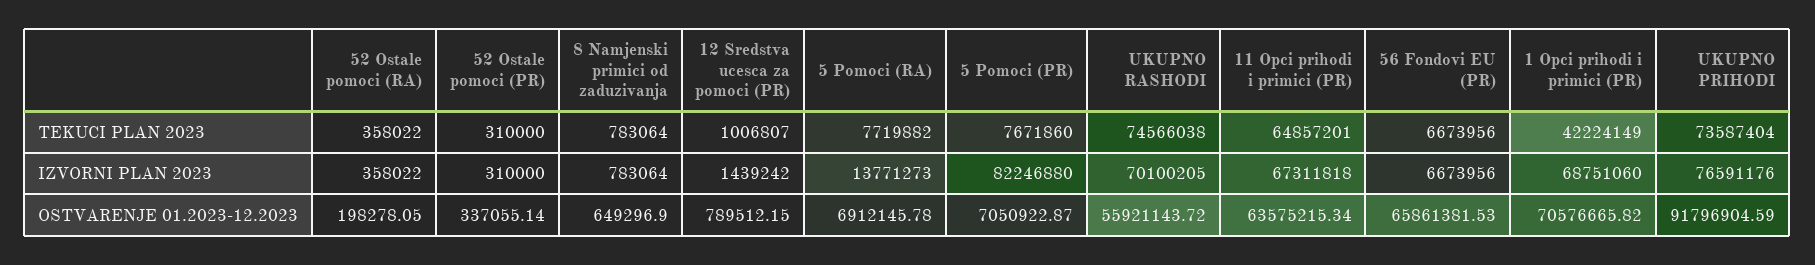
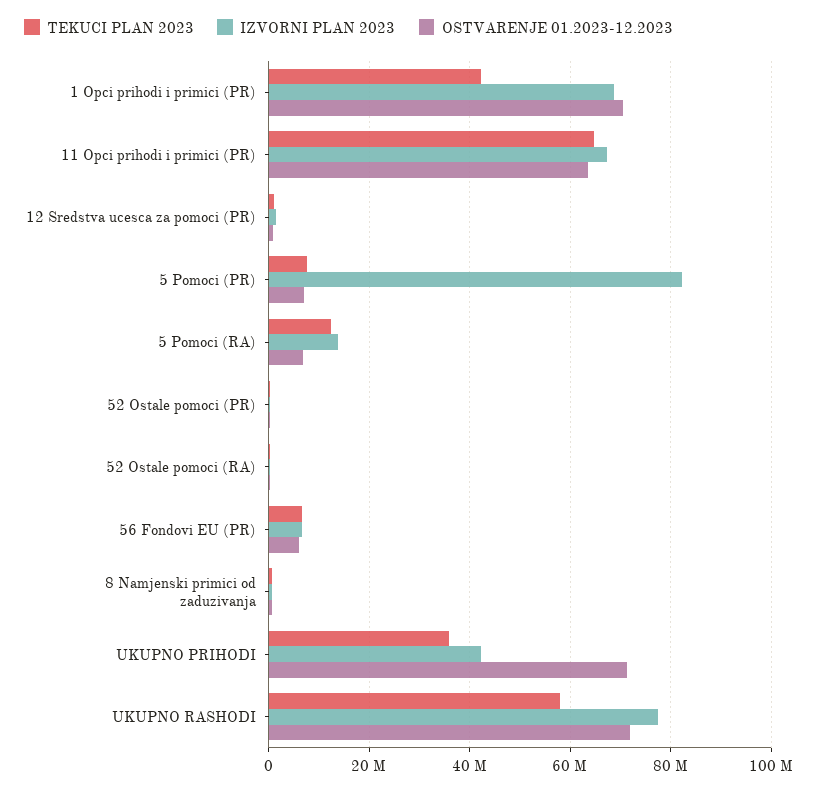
TEKUCI PLAN 2023, 5 Pomoci (RA): 7719882 -> 12000000
TEKUCI PLAN 2023, UKUPNO RASHODI: 74566038 -> 58000000
TEKUCI PLAN 2023, UKUPNO PRIHODI: 73587404 -> 36000000
IZVORNI PLAN 2023, UKUPNO RASHODI: 70100205 -> 78000000
IZVORNI PLAN 2023, UKUPNO PRIHODI: 76591176 -> 42000000
OSTVARENJE 01.2023-12.2023, UKUPNO RASHODI: 55921143.72 -> 72000000
OSTVARENJE 01.2023-12.2023, 56 Fondovi EU (PR): 65861381.53 -> 6000000
OSTVARENJE 01.2023-12.2023, UKUPNO PRIHODI: 91796904.59 -> 72000000

